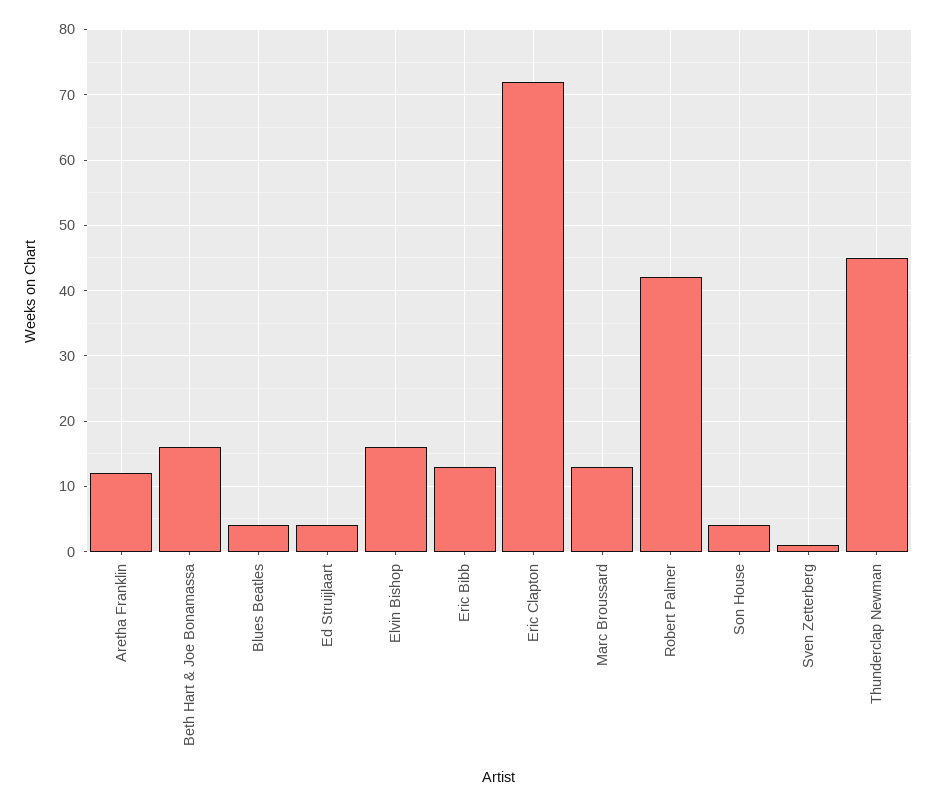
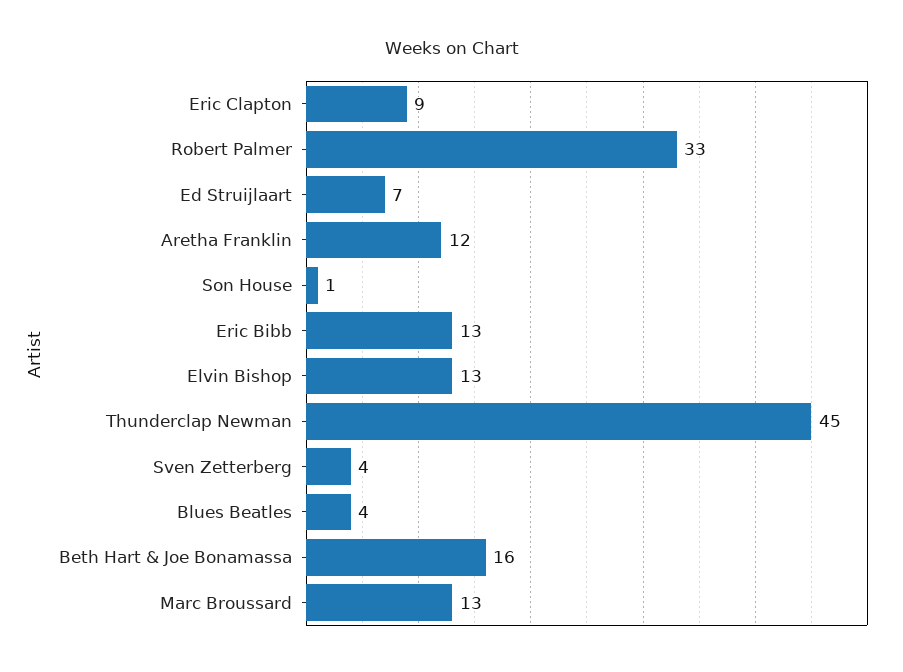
Ed Struijlaart: 4 -> 7
Elvin Bishop: 16 -> 13
Eric Clapton: 72 -> 9
Robert Palmer: 42 -> 33
Son House: 4 -> 1
Sven Zetterberg: 1 -> 4

